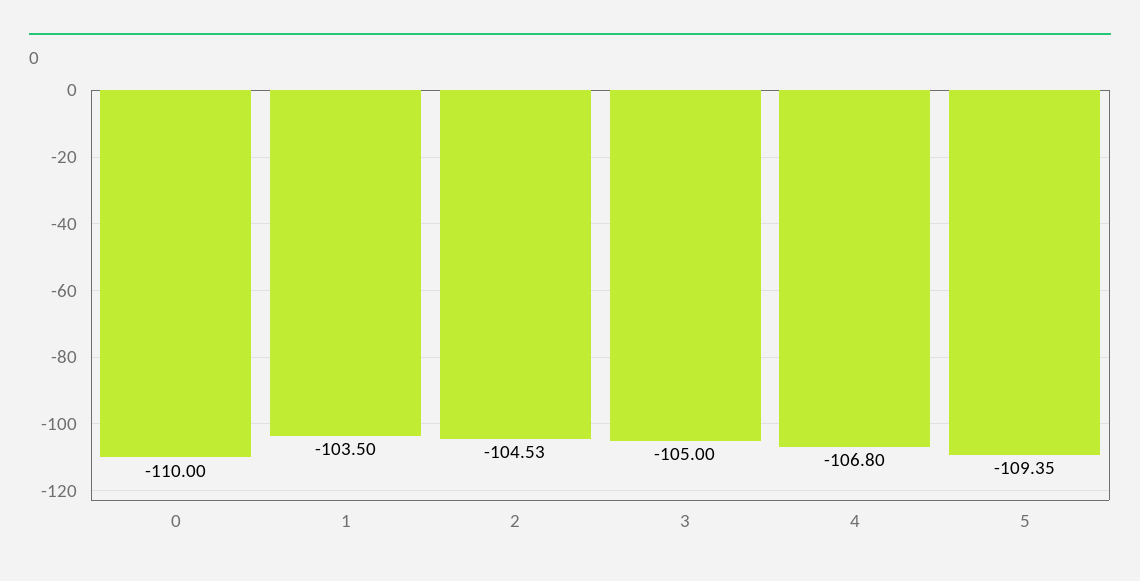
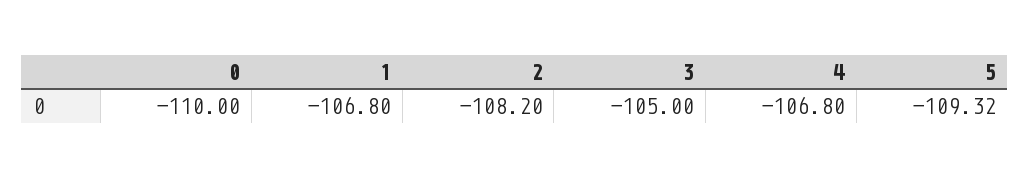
1: -103.5 -> -106.8
2: -104.53 -> -108.2
5: -109.35 -> -109.32

